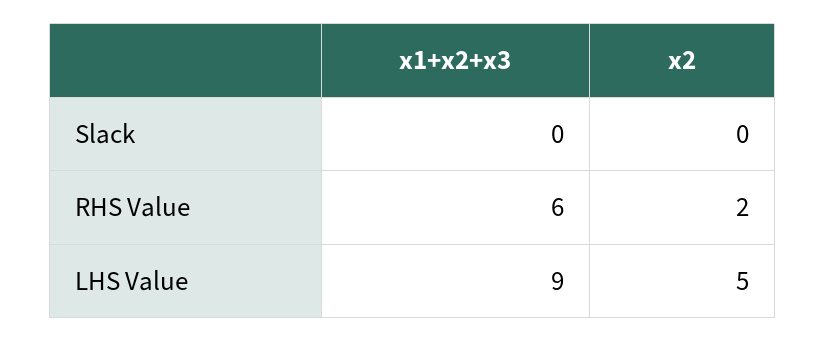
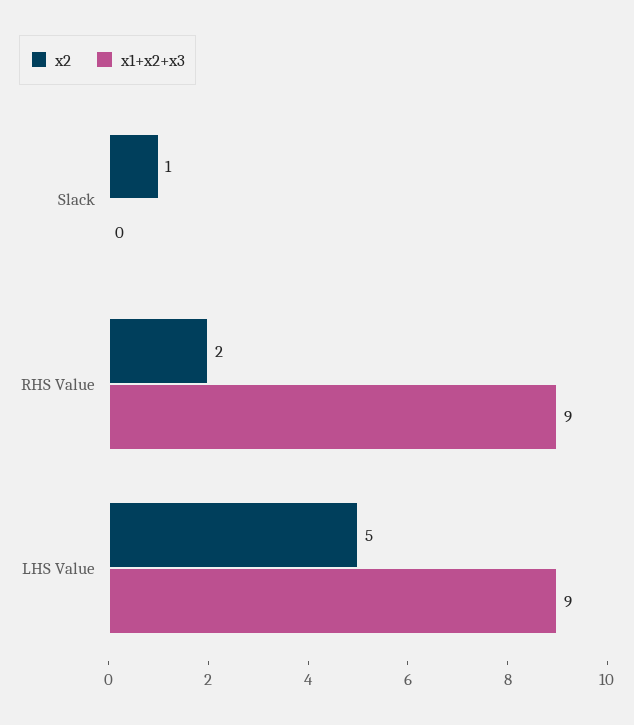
x2, Slack: 0 -> 1
x1+x2+x3, RHS Value: 6 -> 9

